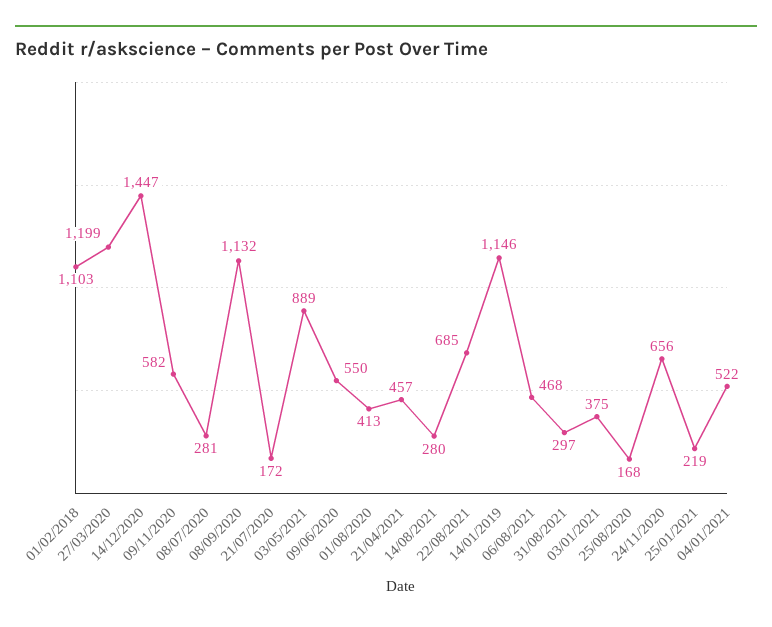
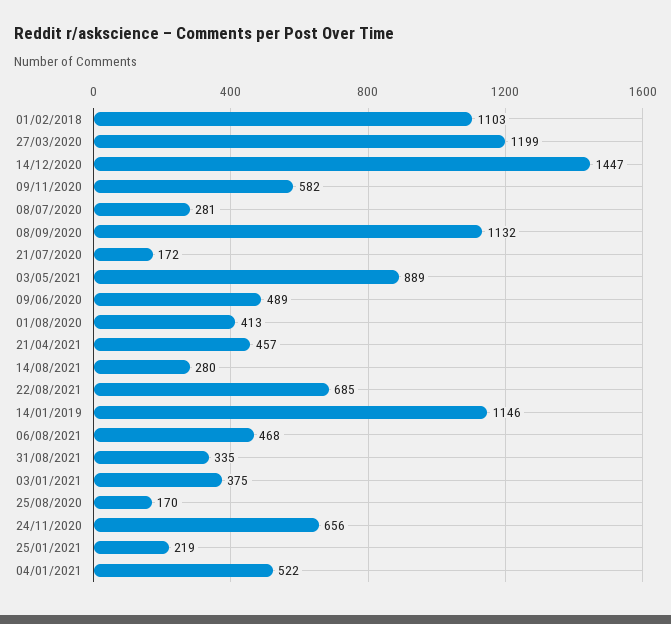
09/06/2020: 550 -> 489
31/08/2021: 297 -> 335
25/08/2020: 168 -> 170

